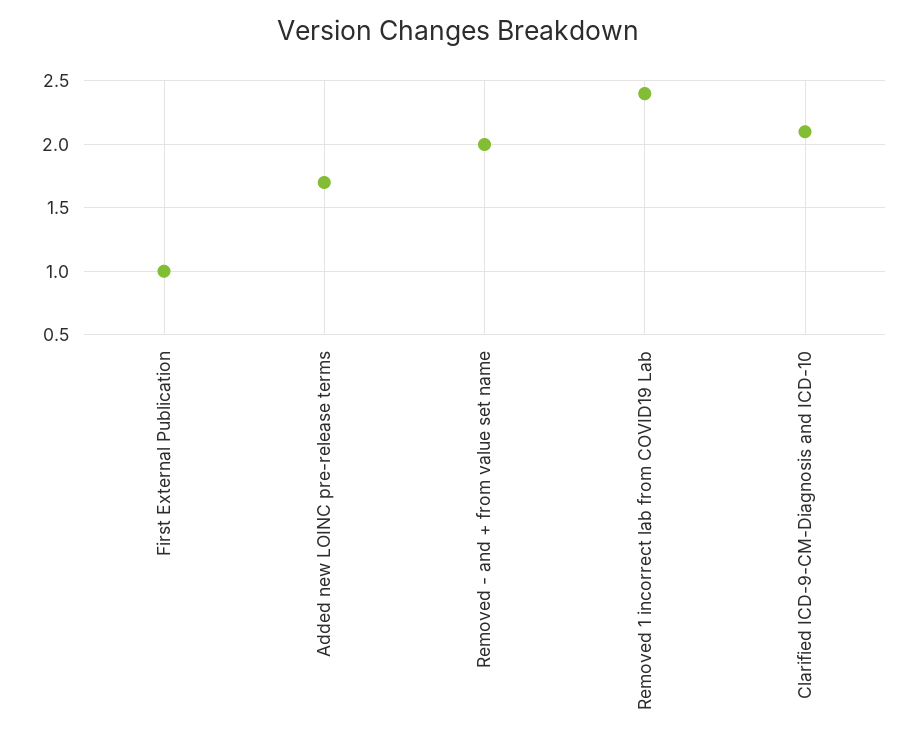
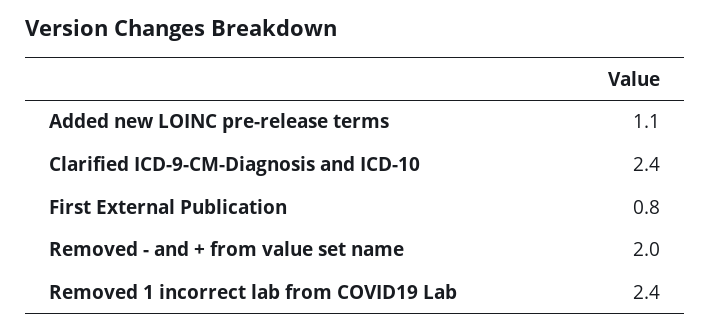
First External Publication: 1 -> 0.8
Added new LOINC pre-release terms: 1.7 -> 1.1
Clarified ICD-9-CM-Diagnosis and ICD-10: 2.1 -> 2.4

